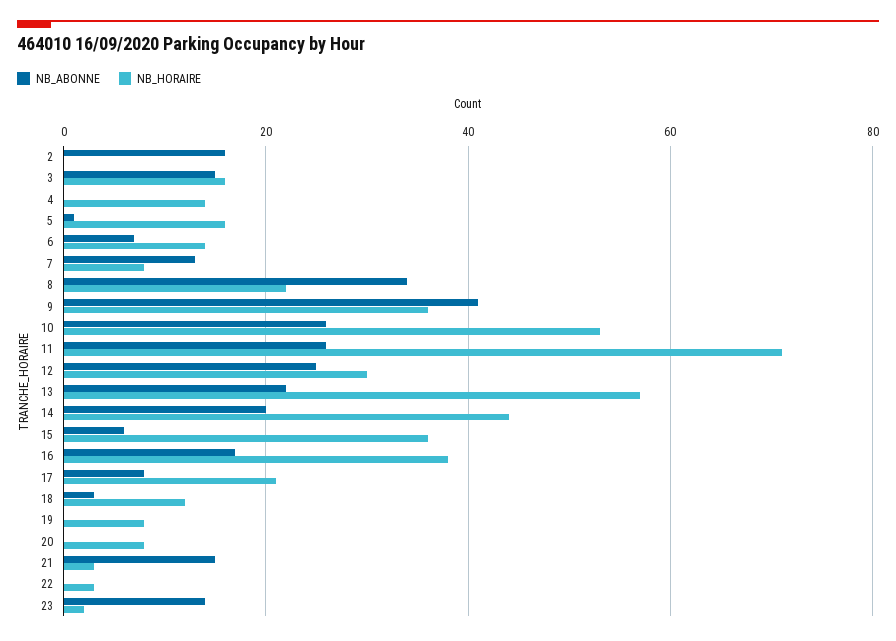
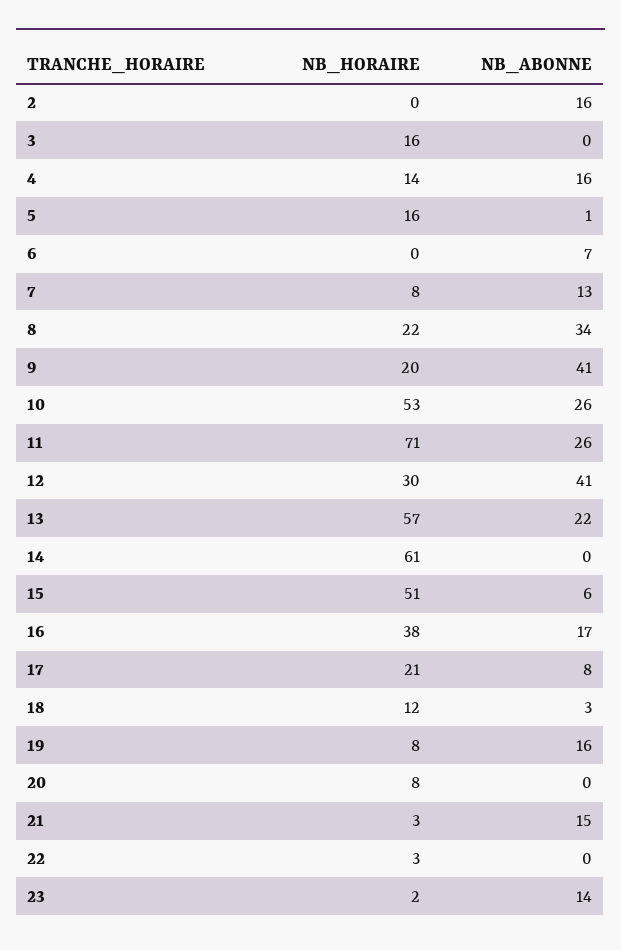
NB_ABONNE, 3: 15 -> 0
NB_ABONNE, 4: 0 -> 16
NB_HORAIRE, 6: 15 -> 0
NB_HORAIRE, 9: 35 -> 20
NB_ABONNE, 12: 25 -> 41
NB_ABONNE, 14: 20 -> 0
NB_HORAIRE, 14: 45 -> 61
NB_HORAIRE, 15: 35 -> 51
NB_ABONNE, 19: 0 -> 16

